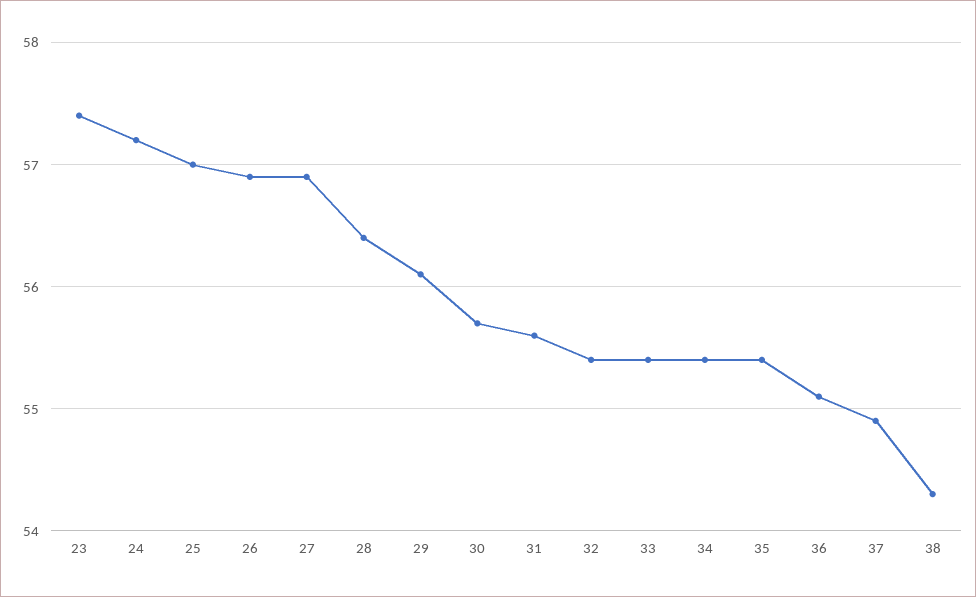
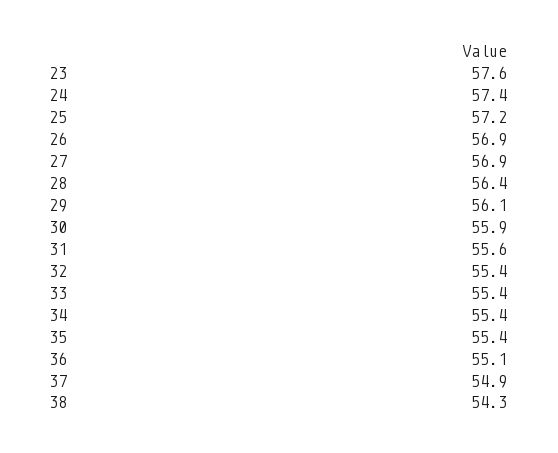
23: 57.4 -> 57.6
24: 57.2 -> 57.4
25: 57 -> 57.2
30: 55.7 -> 55.9

